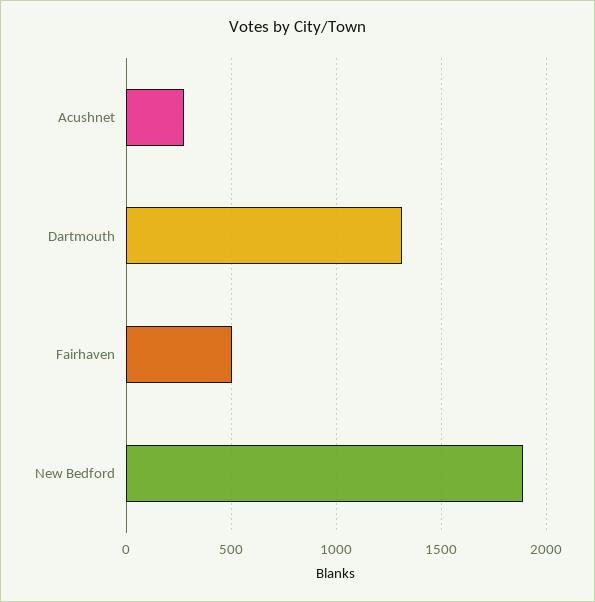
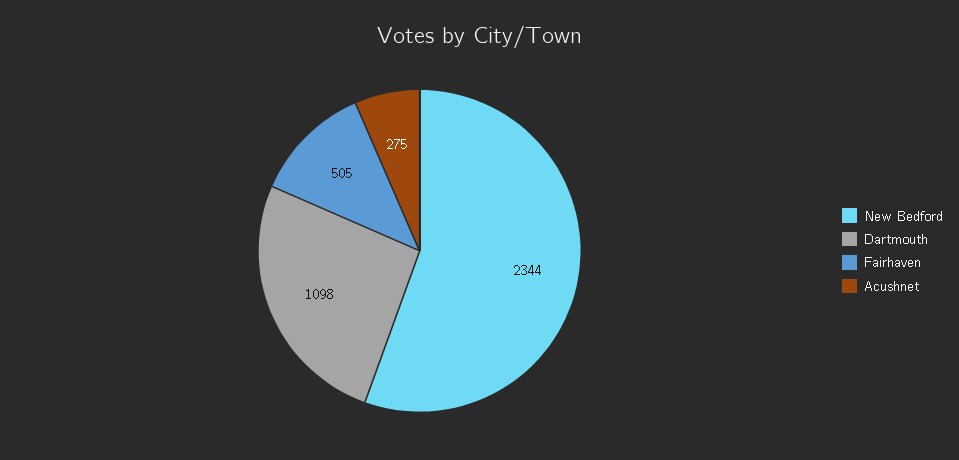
Dartmouth: 1300 -> 1098
New Bedford: 1900 -> 2344

